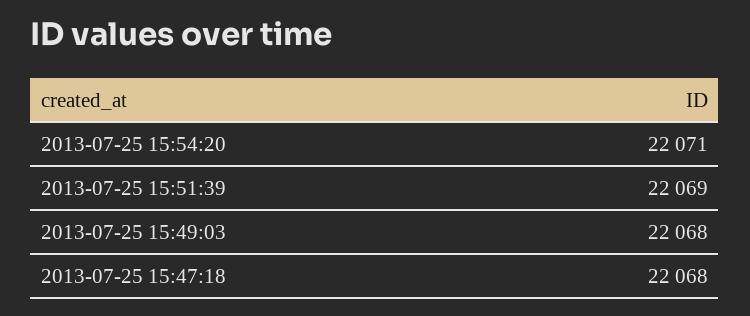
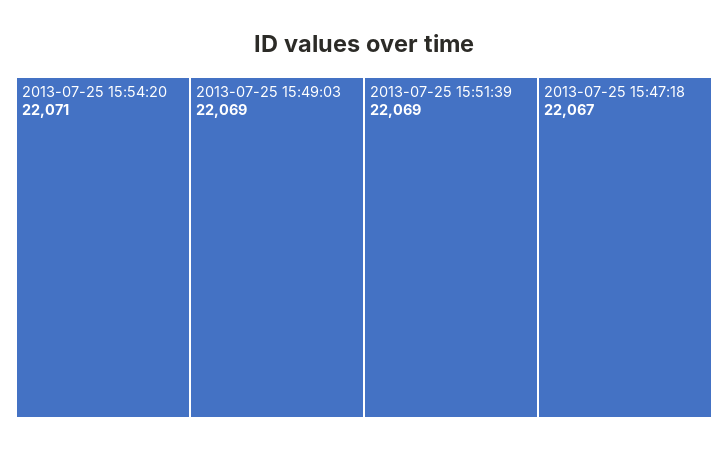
2013-07-25 15:49:03: 22068 -> 22069
2013-07-25 15:47:18: 22068 -> 22067

